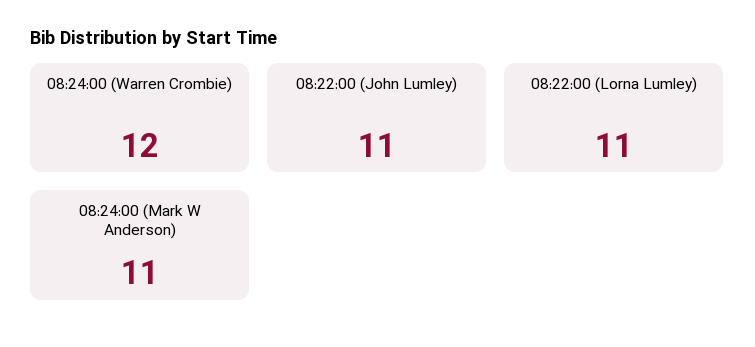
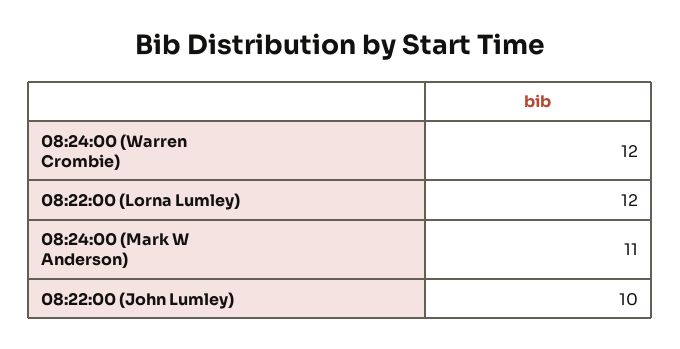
08:22:00 (John Lumley): 11 -> 10
08:22:00 (Lorna Lumley): 11 -> 12

